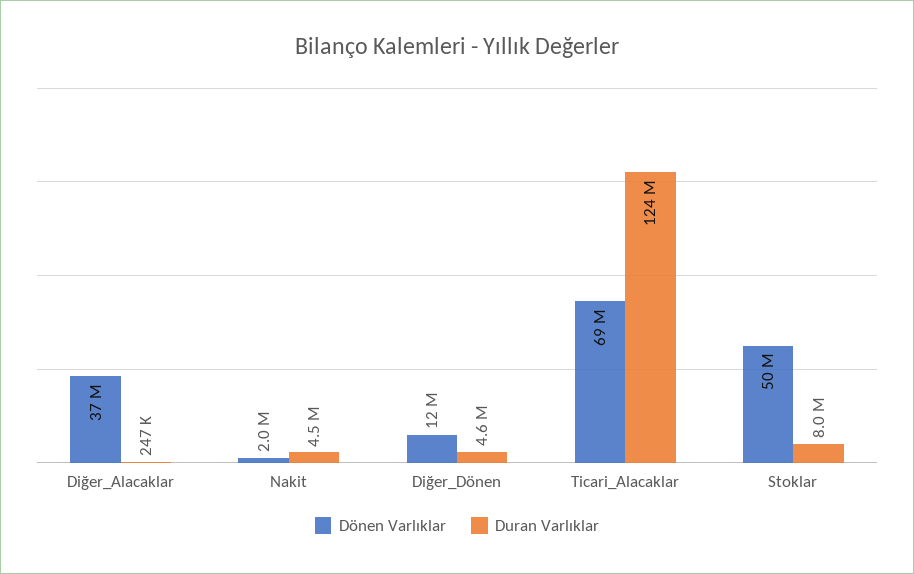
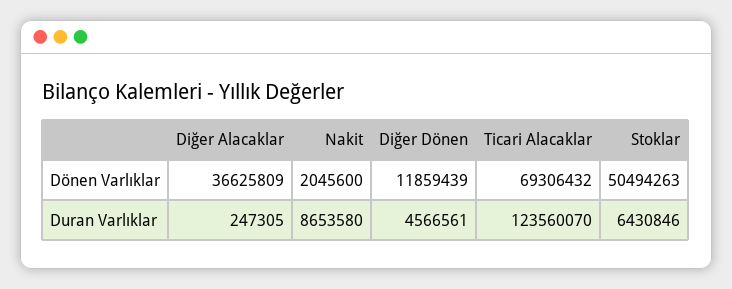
Duran Varlıklar, Nakit: 4500000 -> 8653580
Duran Varlıklar, Stoklar: 8000000 -> 6430846

